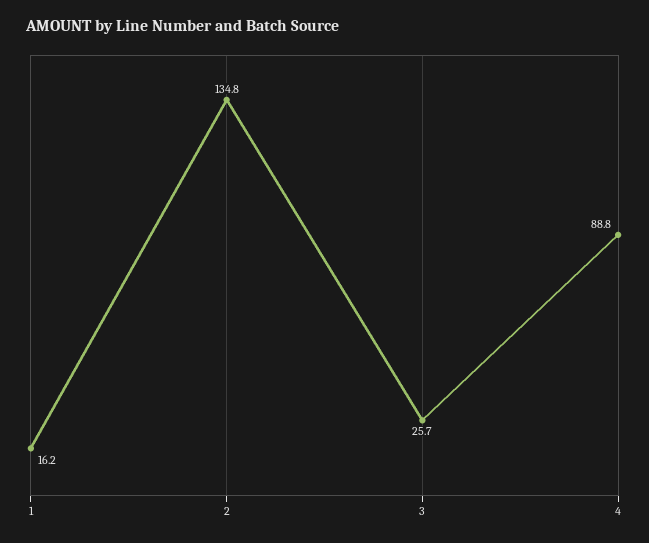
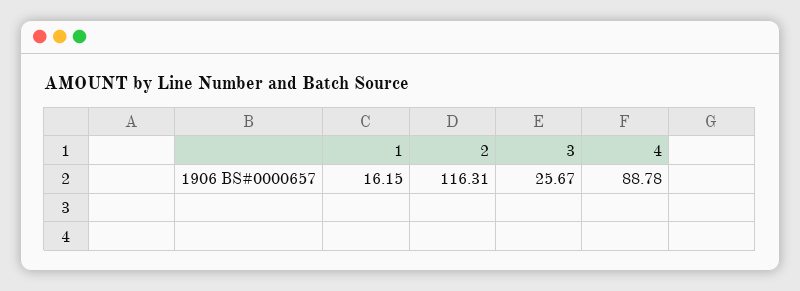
2: 134.8 -> 116.31

